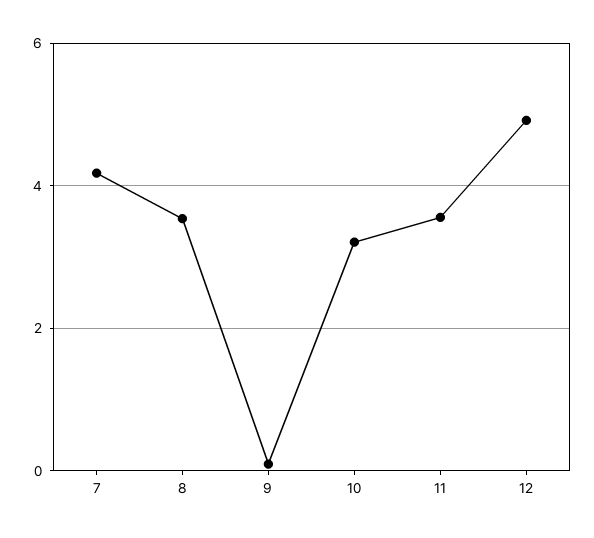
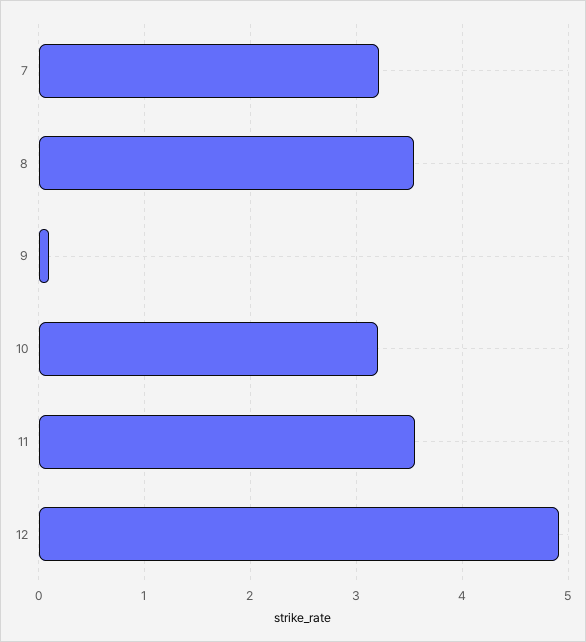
7: 4.2 -> 3.2

